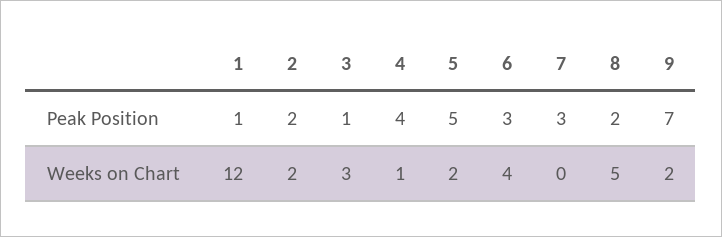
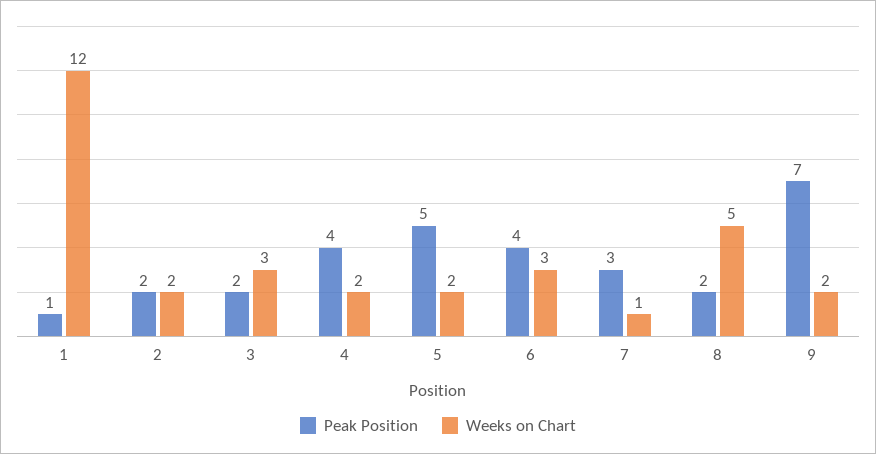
Peak Position, 3: 1 -> 2
Peak Position, 6: 3 -> 4
Weeks on Chart, 4: 1 -> 2
Weeks on Chart, 6: 4 -> 3
Weeks on Chart, 7: 0 -> 1

